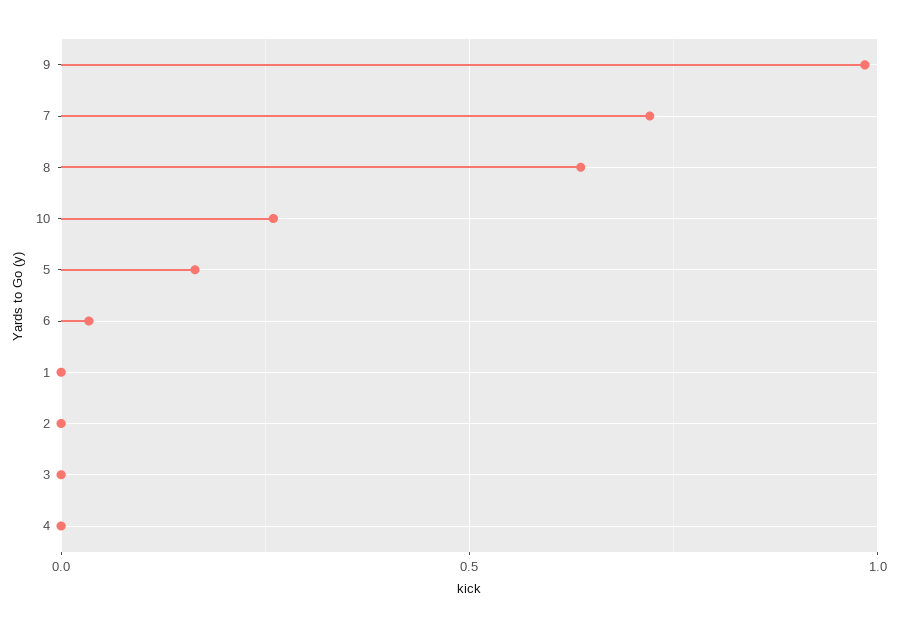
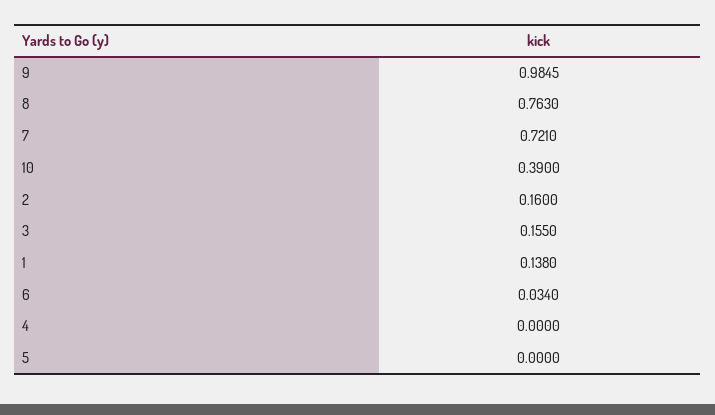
8: 0.65 -> 0.763
10: 0.25 -> 0.39
5: 0.15 -> 0
1: 0 -> 0.138
2: 0 -> 0.16
3: 0 -> 0.155

